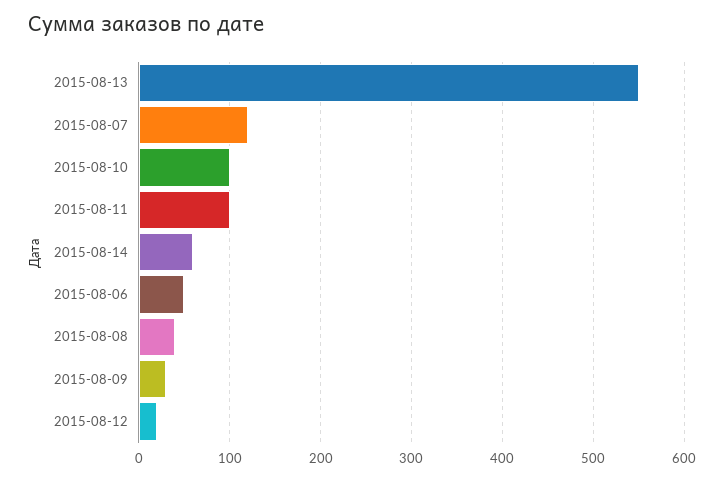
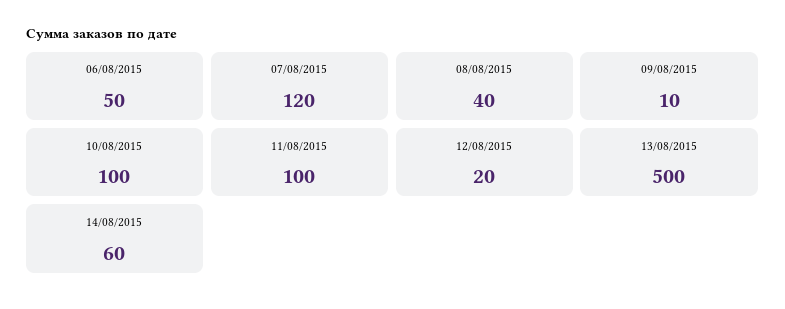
2015-08-13: 550 -> 500
2015-08-09: 30 -> 10

